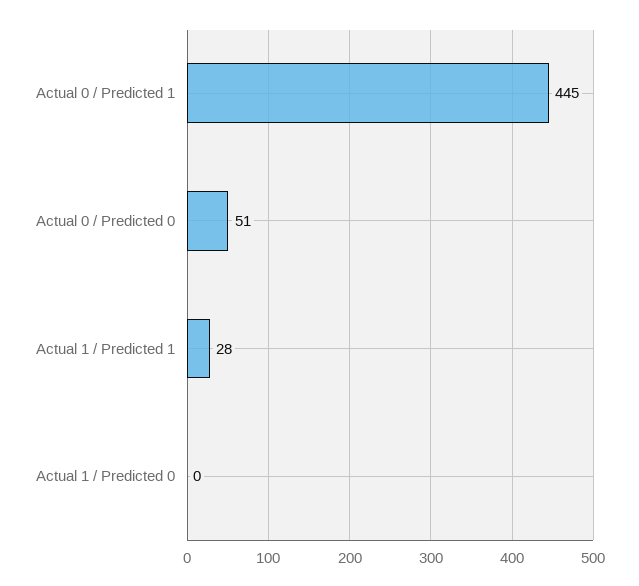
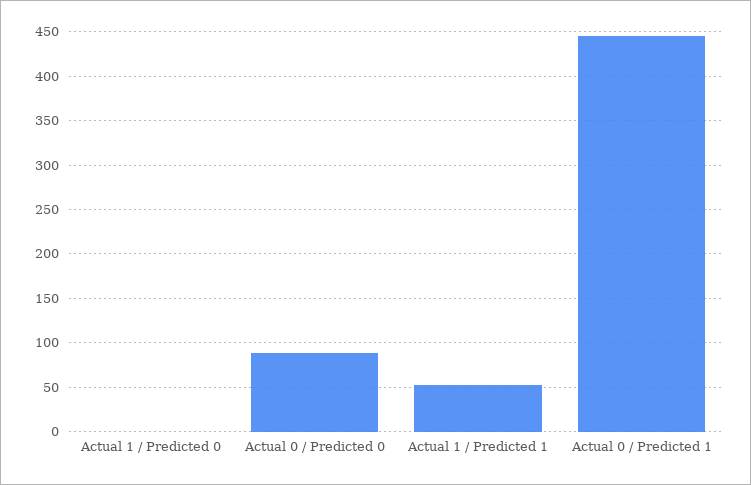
Actual 0 / Predicted 0: 51 -> 90
Actual 1 / Predicted 1: 28 -> 50

